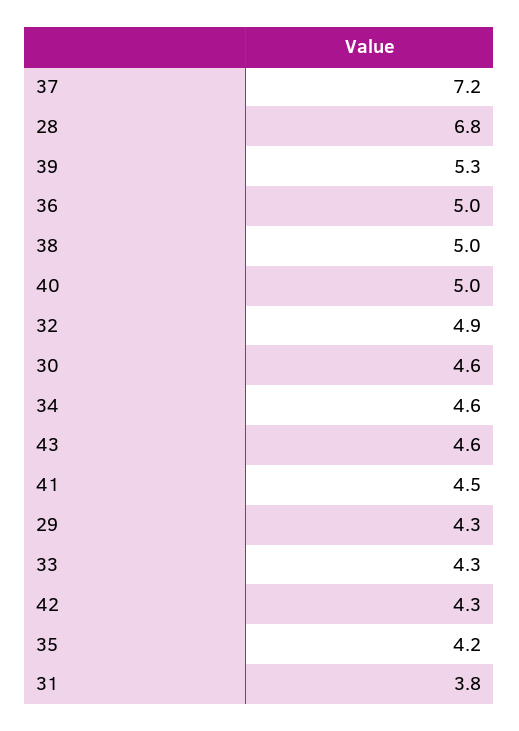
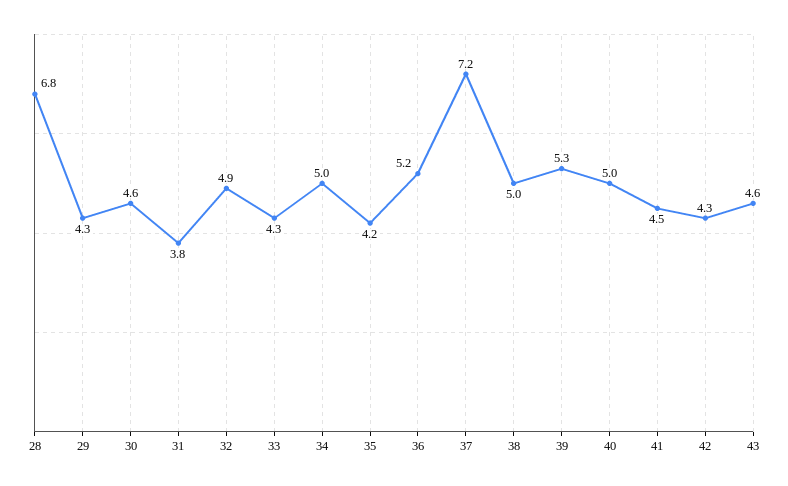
36: 5 -> 5.2
34: 4.6 -> 5

